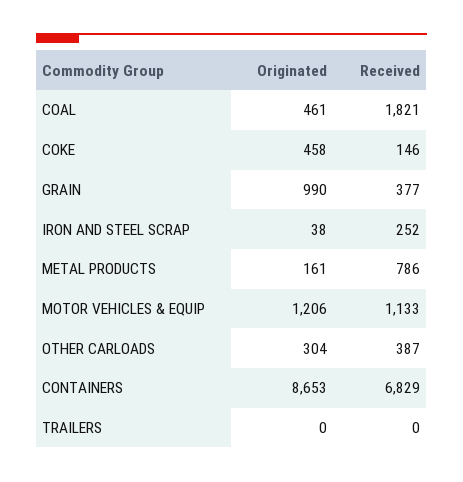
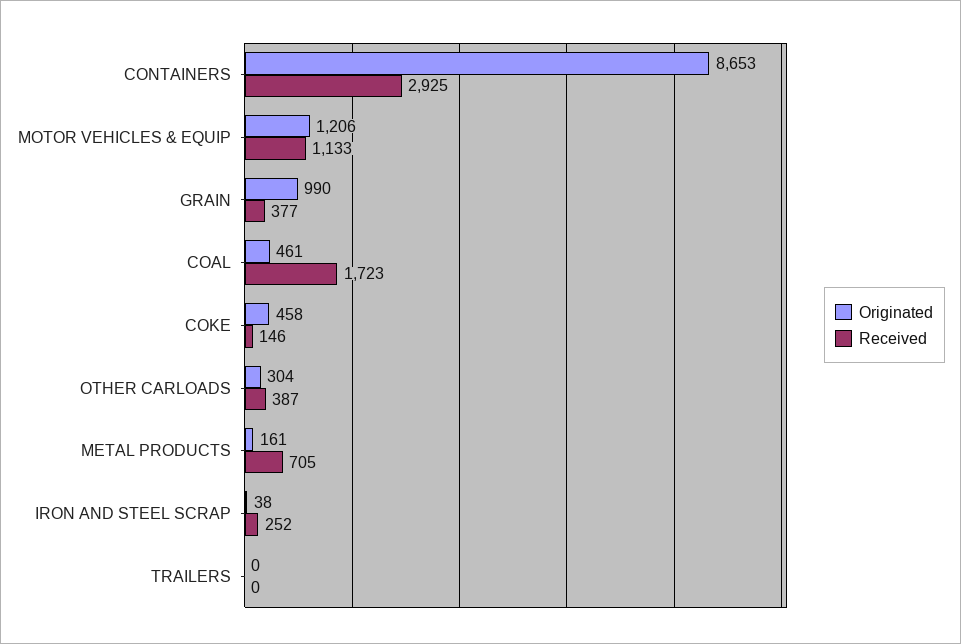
Received, COAL: 1821 -> 1723
Received, METAL PRODUCTS: 786 -> 705
Received, CONTAINERS: 6829 -> 2925

